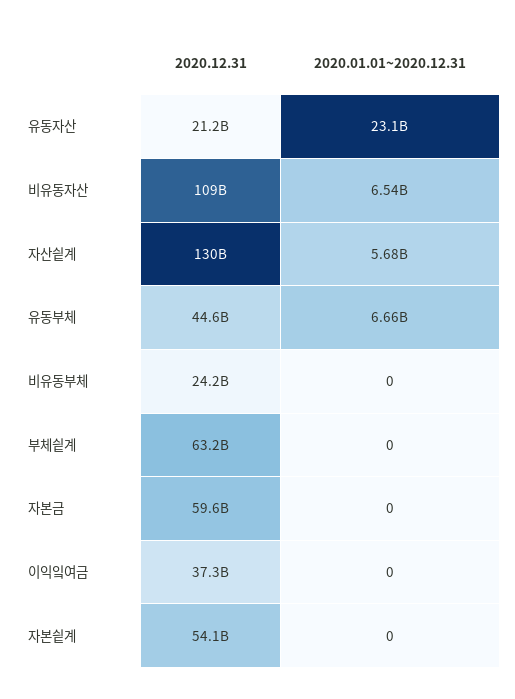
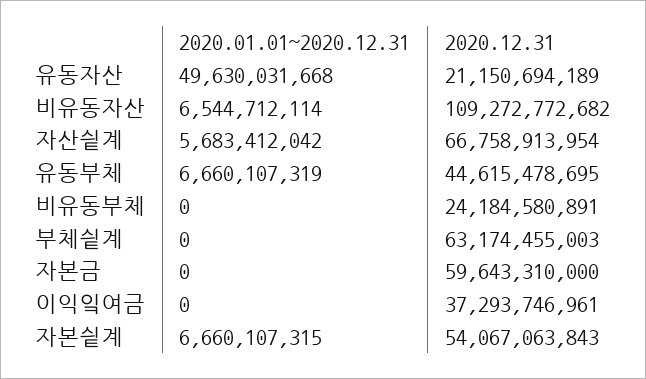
2020.01.01~2020.12.31, 유동자산: 23100000000 -> 49630031668
2020.12.31, 자산싙계: 130000000000 -> 66758913954
2020.01.01~2020.12.31, 자본싙계: 0 -> 6660107315

